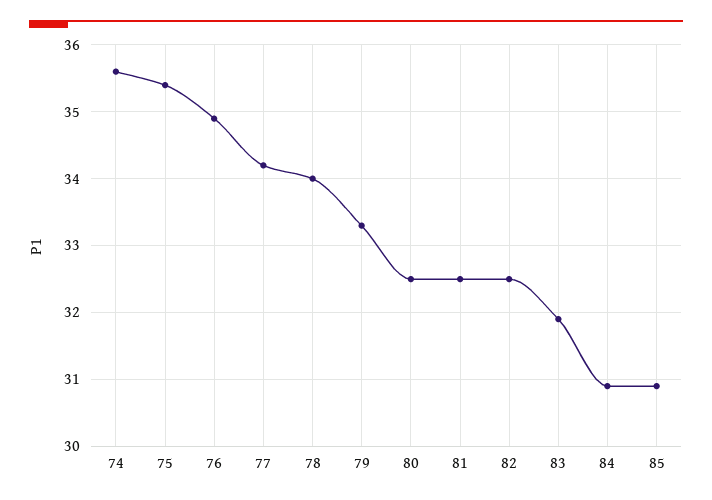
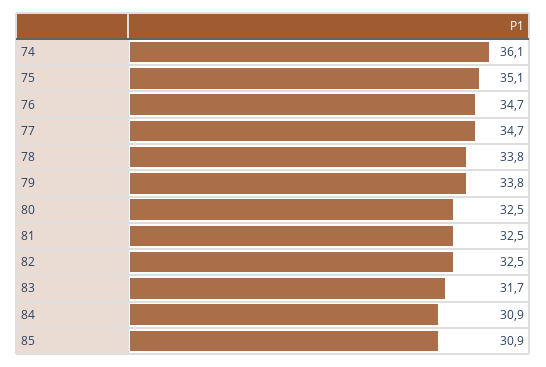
74: 35.6 -> 36.1
75: 35.4 -> 35.1
76: 34.9 -> 34.7
77: 34.2 -> 34.7
78: 34 -> 33.8
79: 33.3 -> 33.8
83: 31.9 -> 31.7

